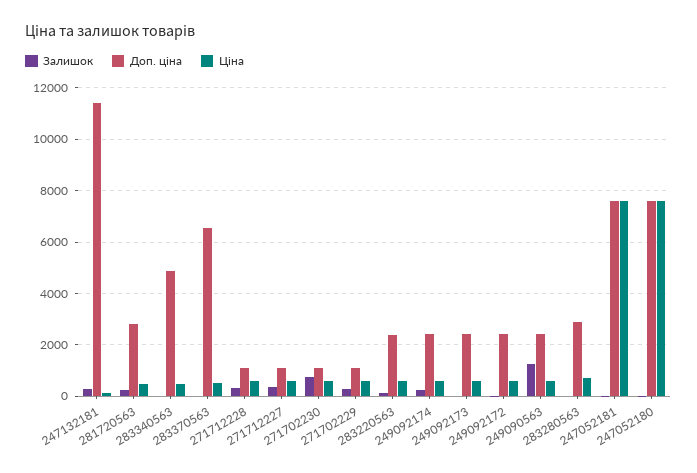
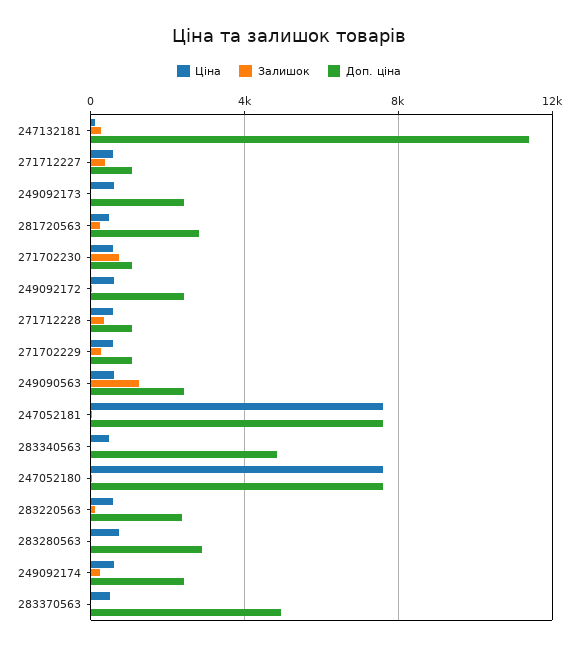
Доп. ціна, 283370563: 6500 -> 5000

